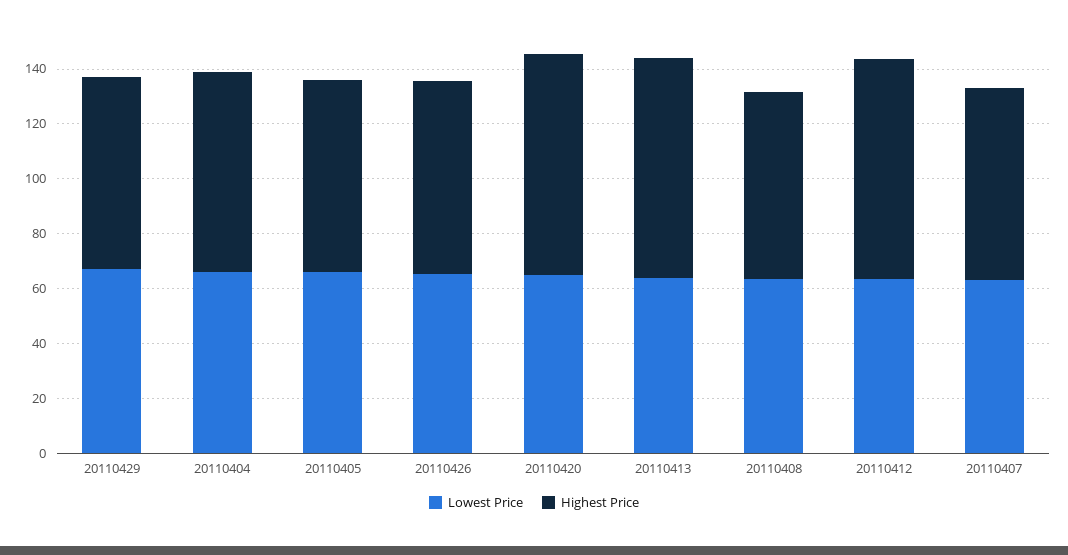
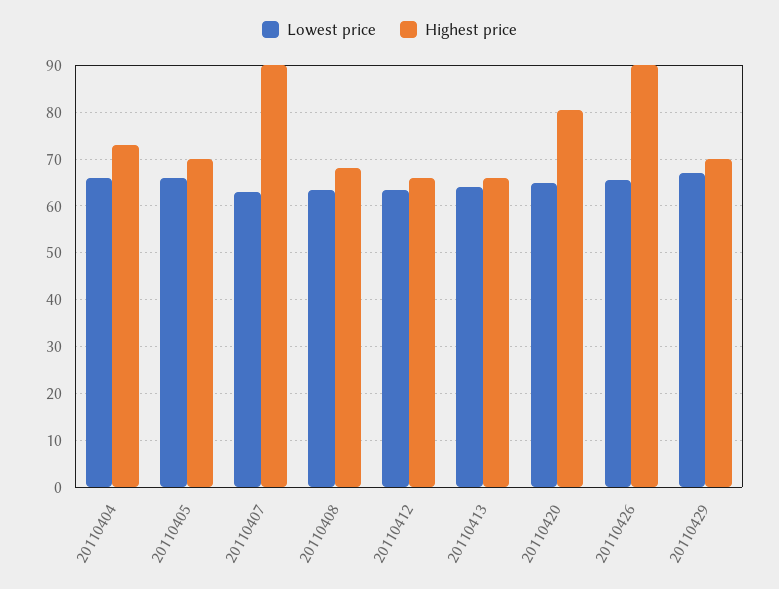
Highest Price, 20110426: 70 -> 90
Highest Price, 20110413: 80 -> 66
Highest Price, 20110412: 80 -> 66
Highest Price, 20110407: 70 -> 90

